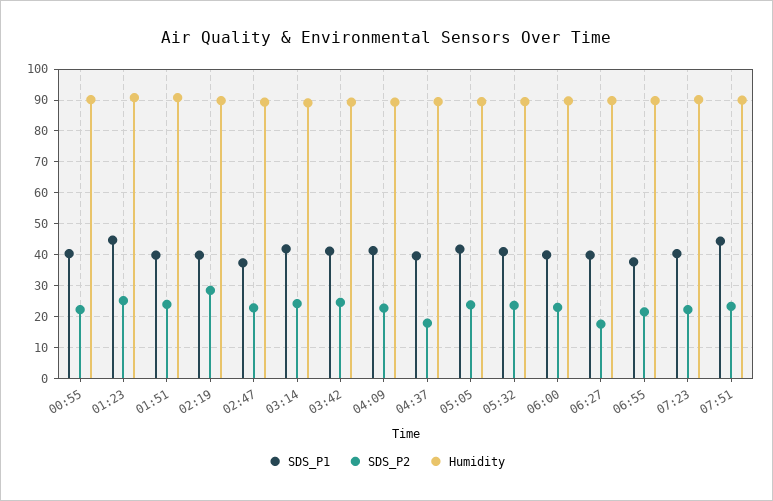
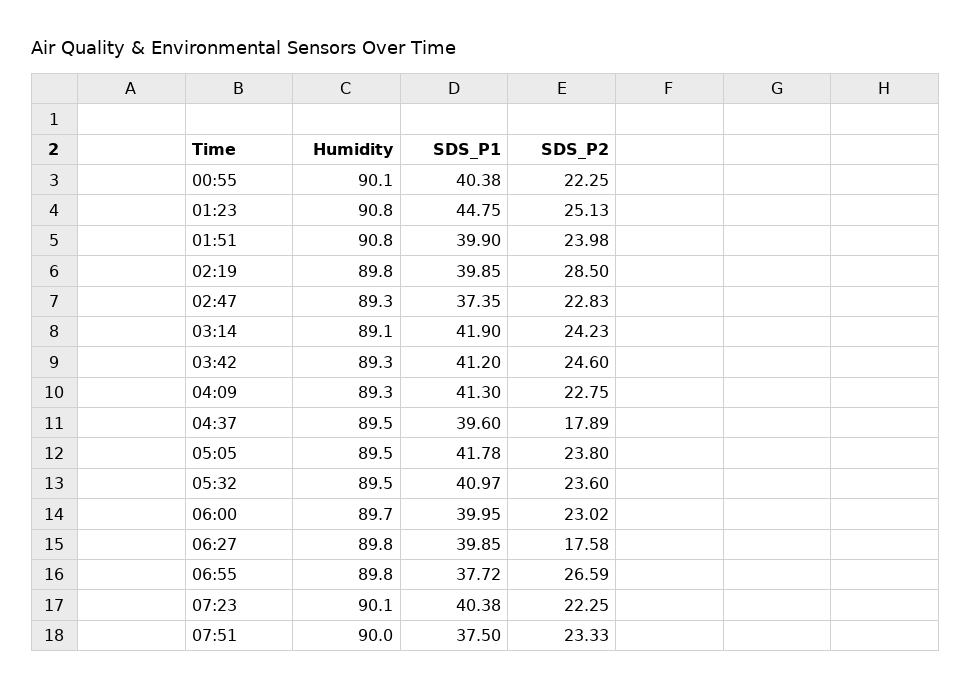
SDS_P2, 06:55: 22 -> 26.59
SDS_P1, 07:51: 44 -> 37.5

